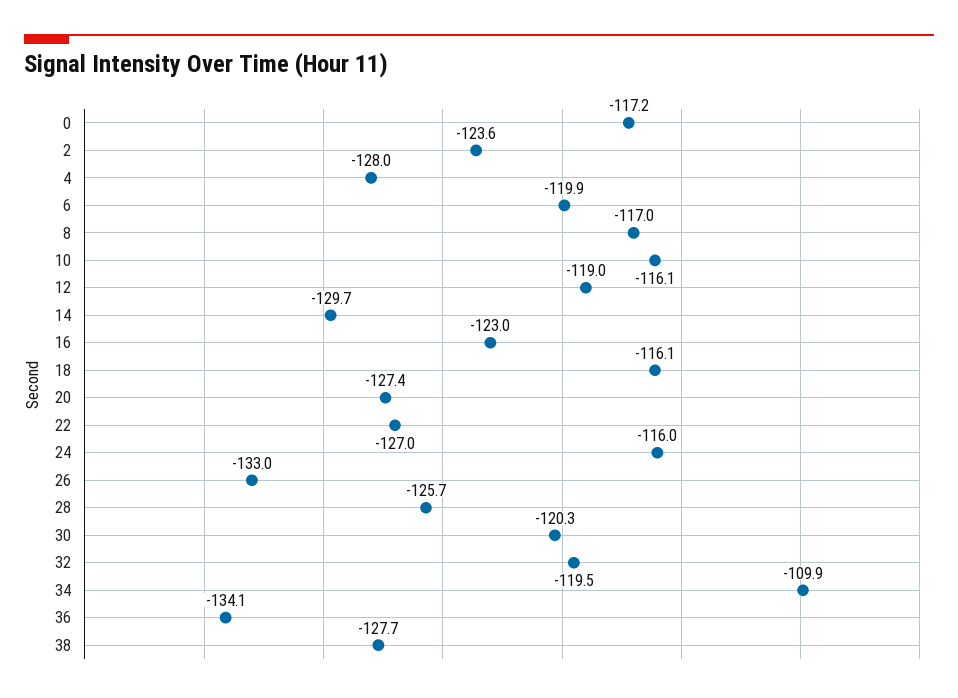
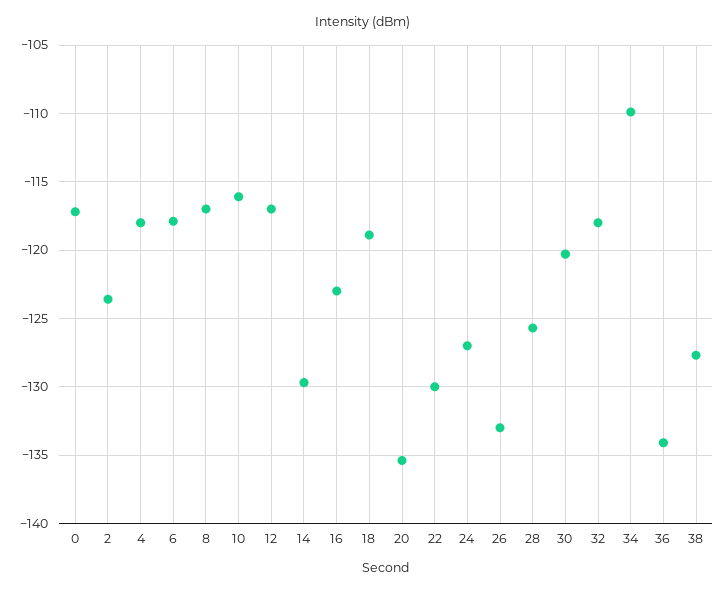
4: -128 -> -118
6: -119.9 -> -118
12: -119 -> -117
18: -116.1 -> -119
20: -127.4 -> -135.5
22: -127 -> -130
24: -116 -> -127
32: -119.5 -> -118

